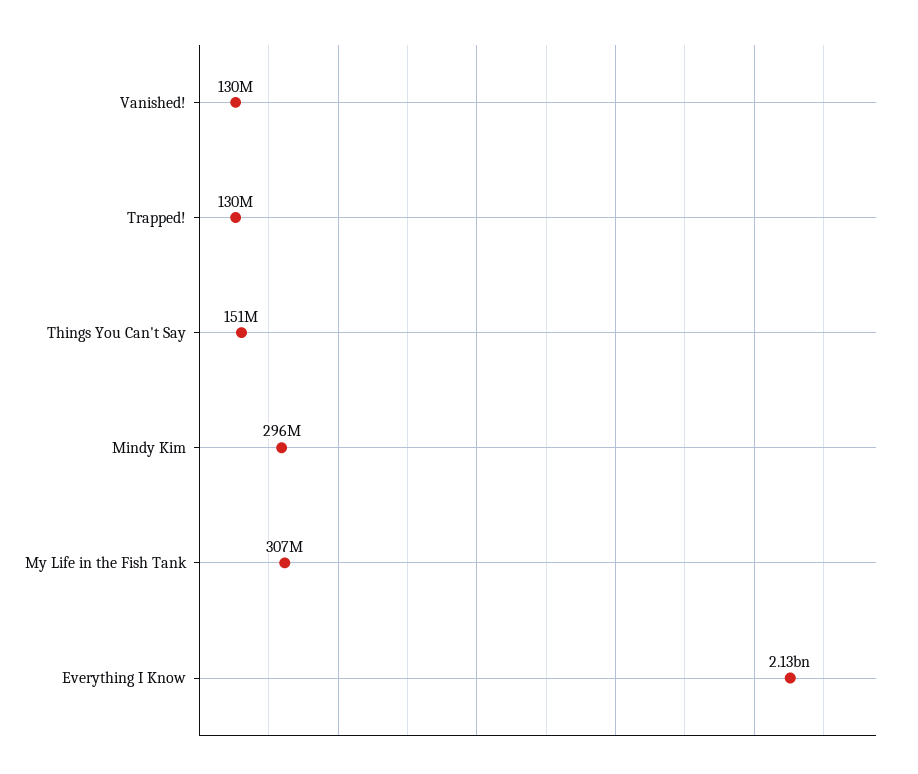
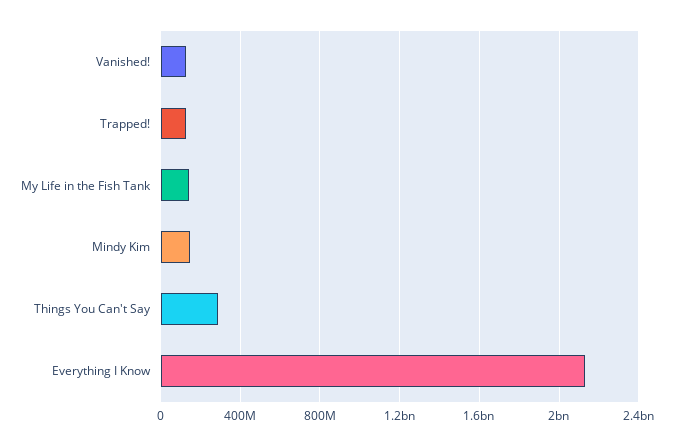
Things You Can't Say: 151000000 -> 300000000
Mindy Kim: 296000000 -> 150000000
My Life in the Fish Tank: 307000000 -> 150000000

